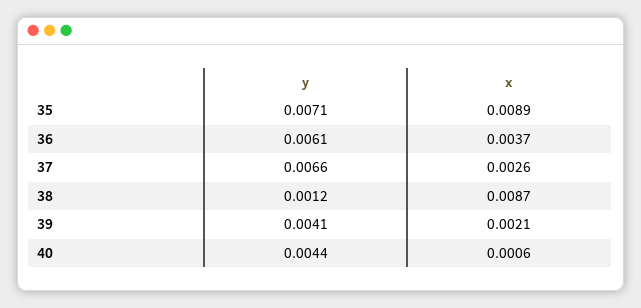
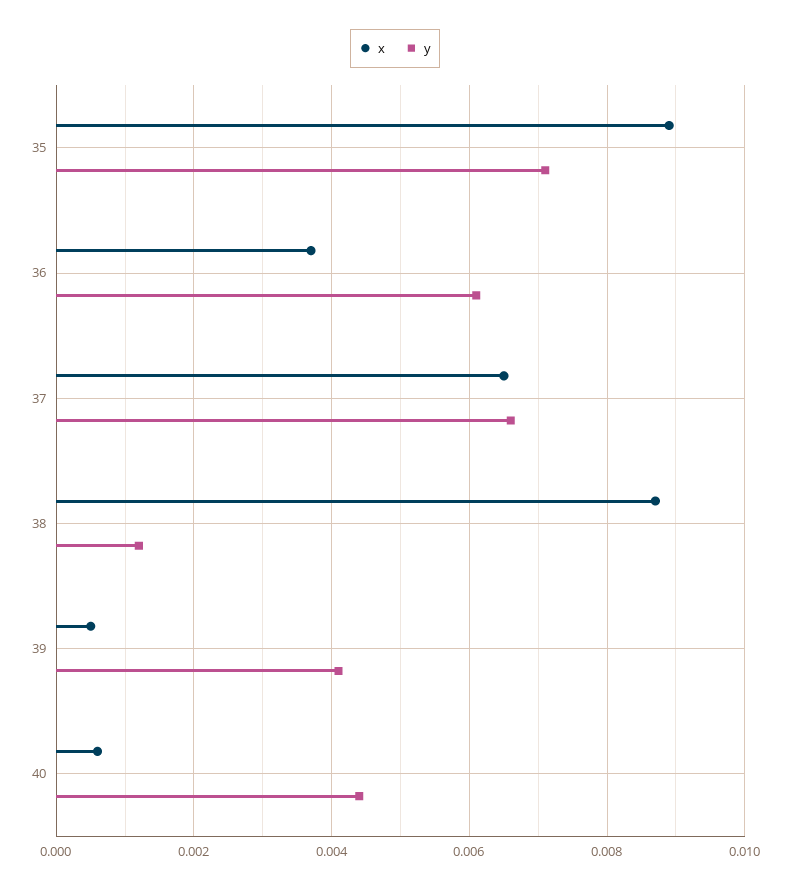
x, 37: 0.0026 -> 0.0065
x, 39: 0.0021 -> 0.0005

